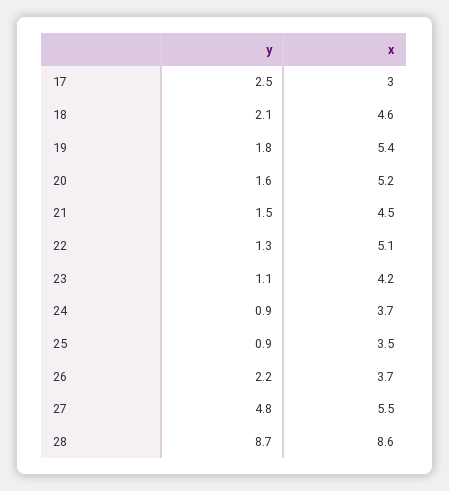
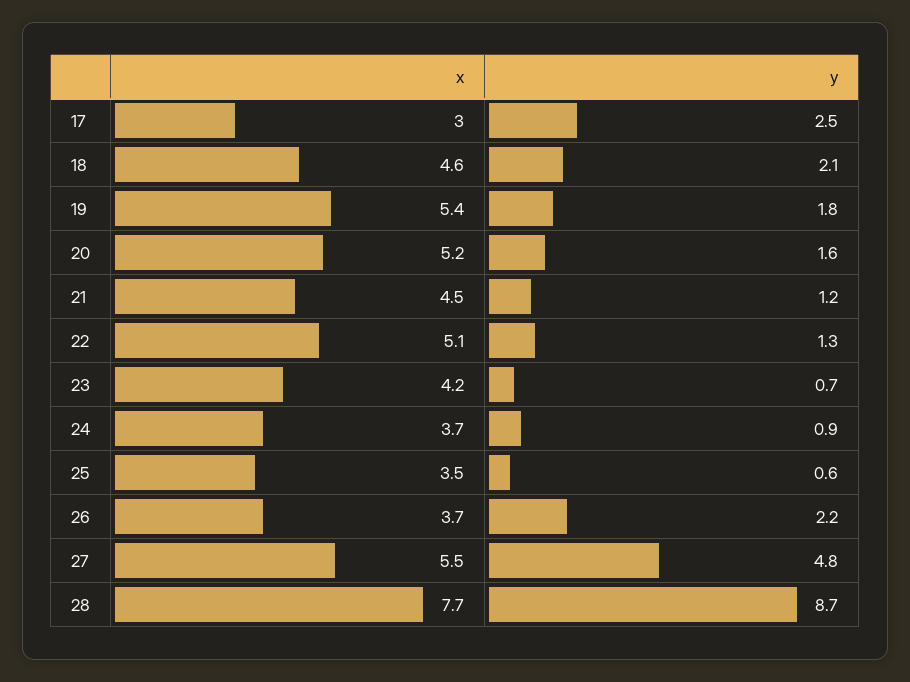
y, 21: 1.5 -> 1.2
y, 23: 1.1 -> 0.7
y, 25: 0.9 -> 0.6
x, 28: 8.6 -> 7.7

